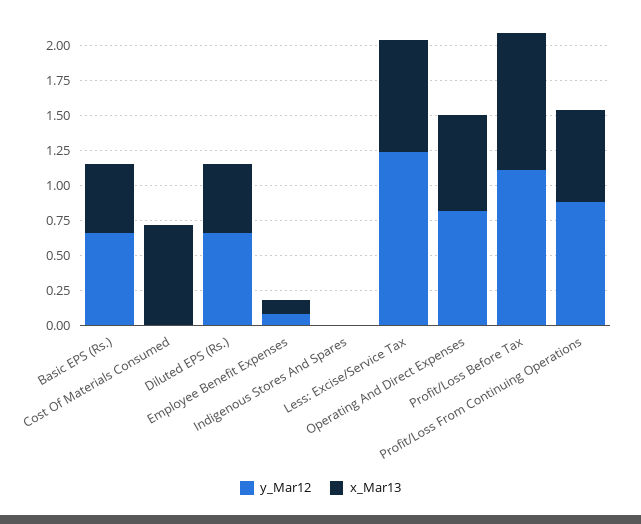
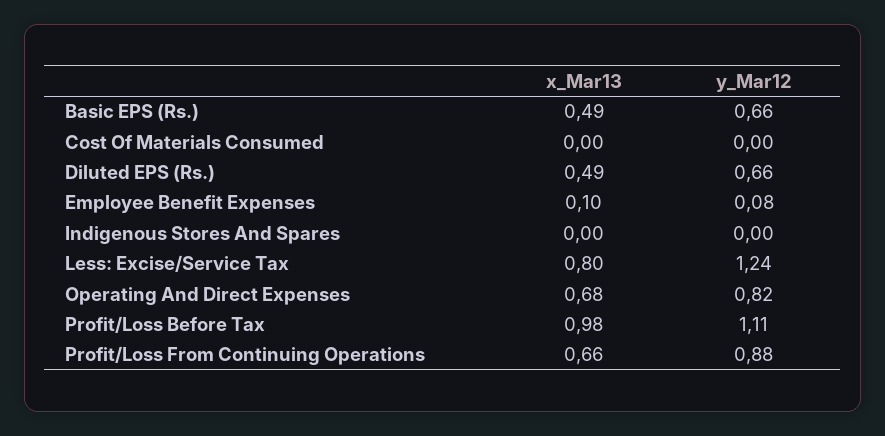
x_Mar13, Cost Of Materials Consumed: 0.75 -> 0

